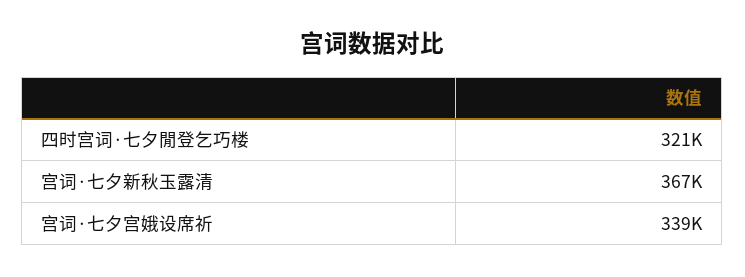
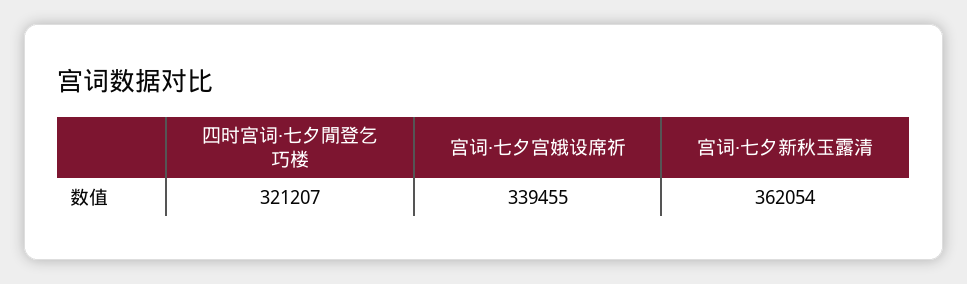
宫词·七夕新秋玉露清: 367000 -> 362054

